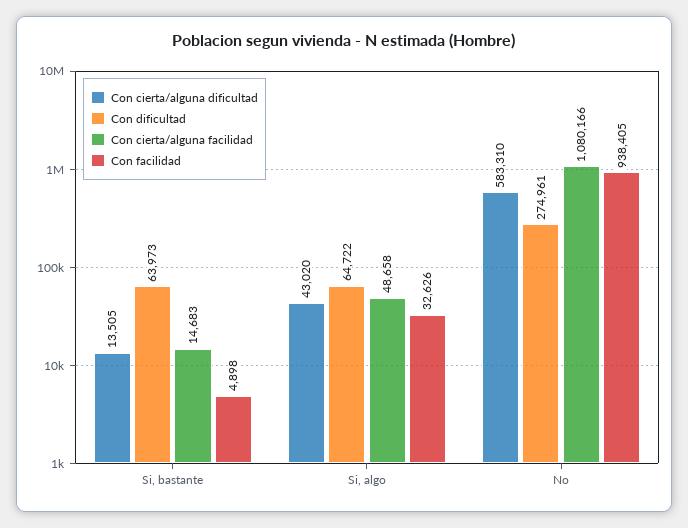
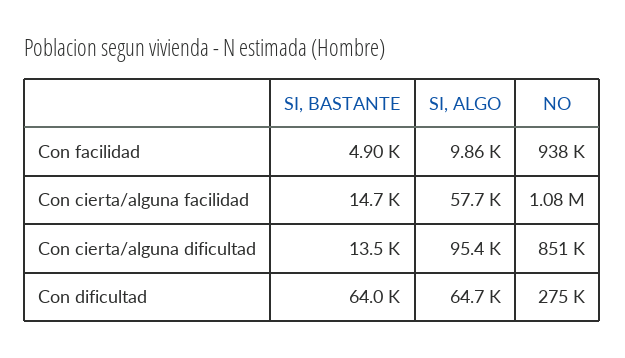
Con cierta/alguna dificultad, Si, algo: 43020 -> 95400
Con cierta/alguna facilidad, Si, algo: 48658 -> 57700
Con facilidad, Si, algo: 32626 -> 9860
Con cierta/alguna dificultad, No: 583310 -> 851000

